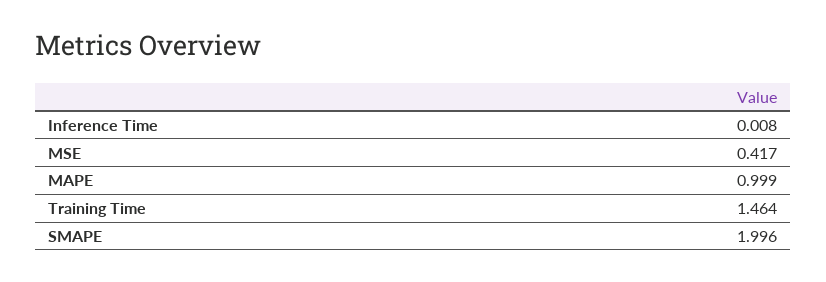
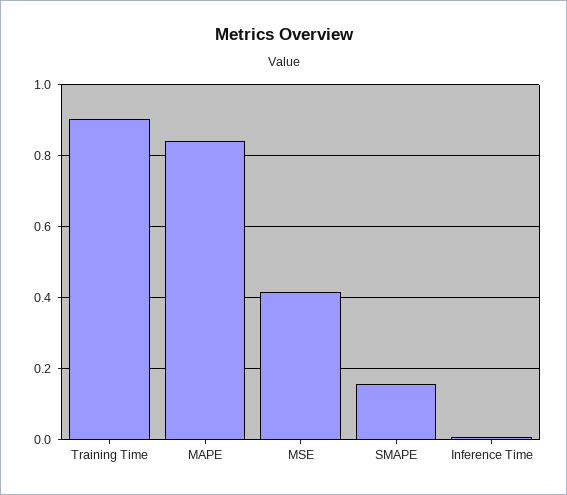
MAPE: 0.999 -> 0.84
Training Time: 1.464 -> 0.9
SMAPE: 1.996 -> 0.16

